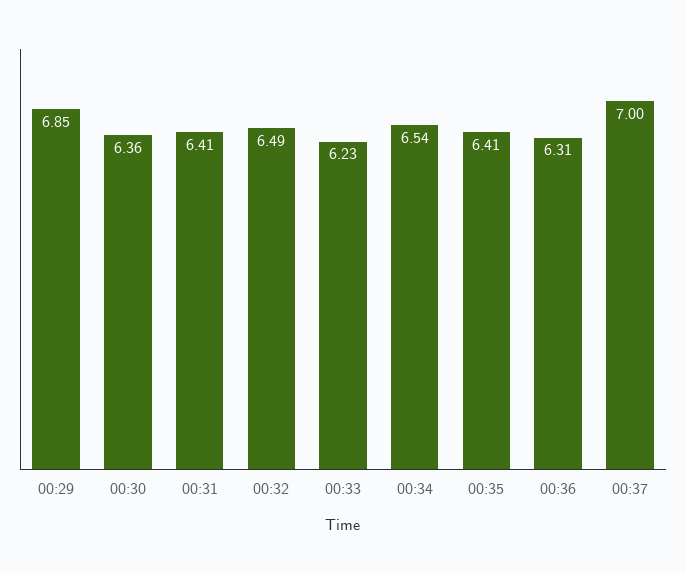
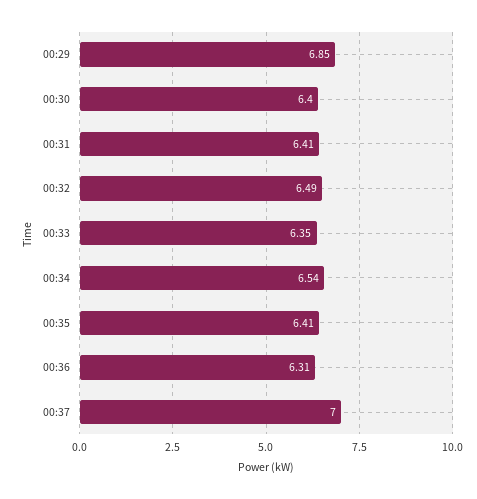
00:30: 6.36 -> 6.4
00:33: 6.23 -> 6.35

